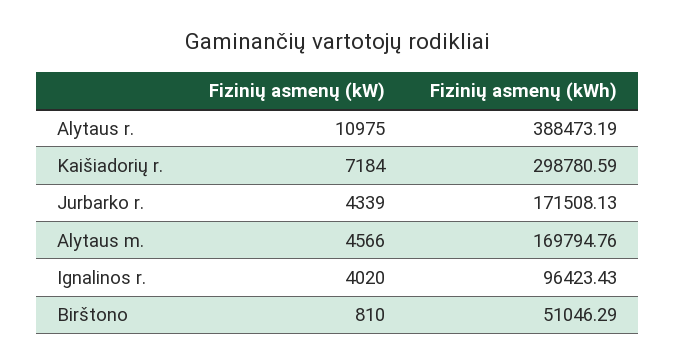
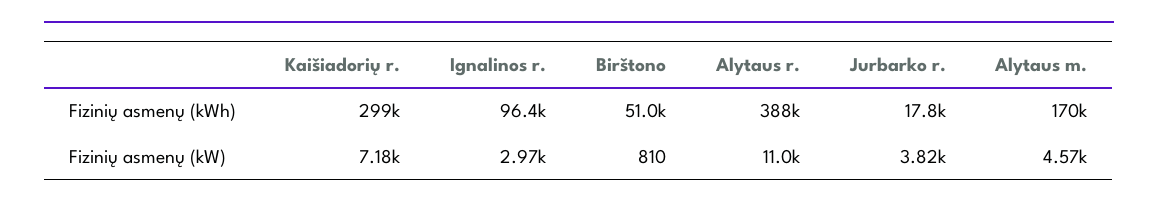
Fizinių asmenų (kW), Jurbarko r.: 4339 -> 3820
Fizinių asmenų (kWh), Jurbarko r.: 171508.13 -> 17800
Fizinių asmenų (kW), Ignalinos r.: 4020 -> 2970

